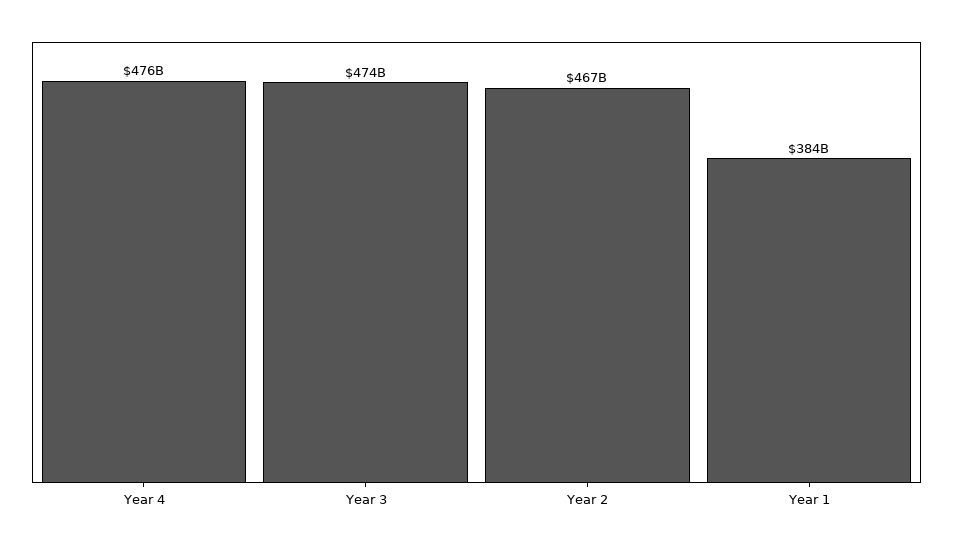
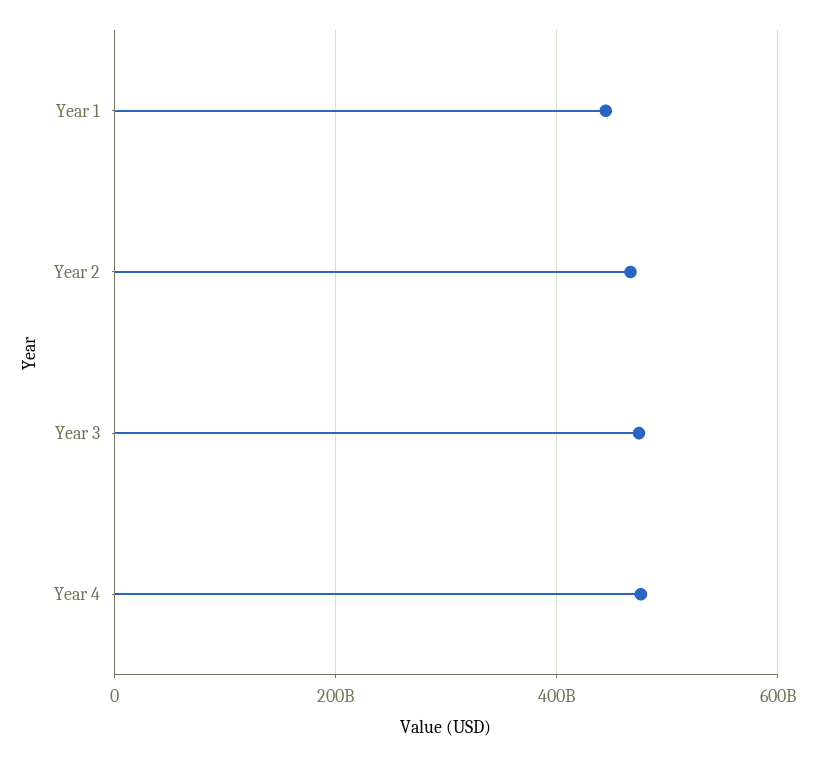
Year 1: 384000000000 -> 440000000000

